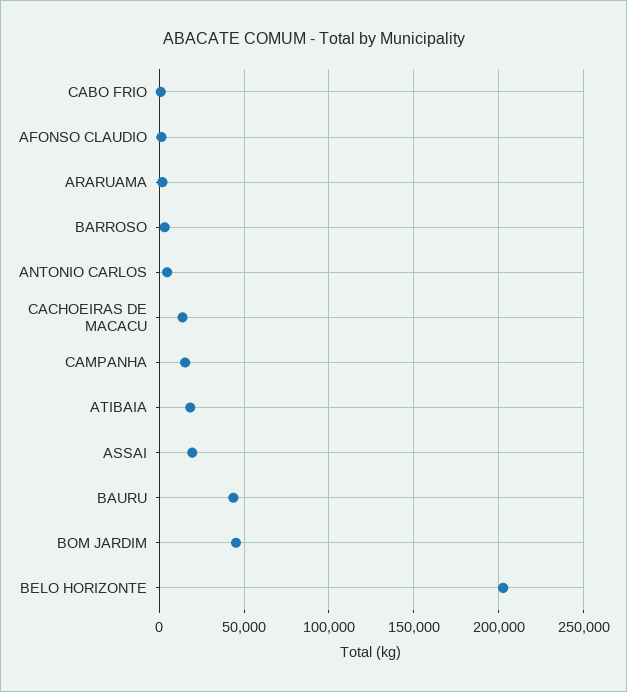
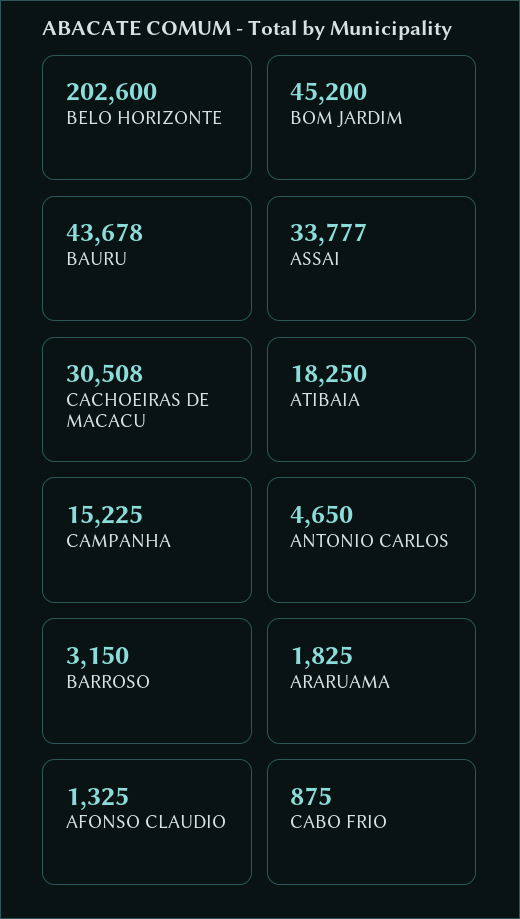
CACHOEIRAS DE MACACU: 15000 -> 30508
ASSAI: 20000 -> 33777

